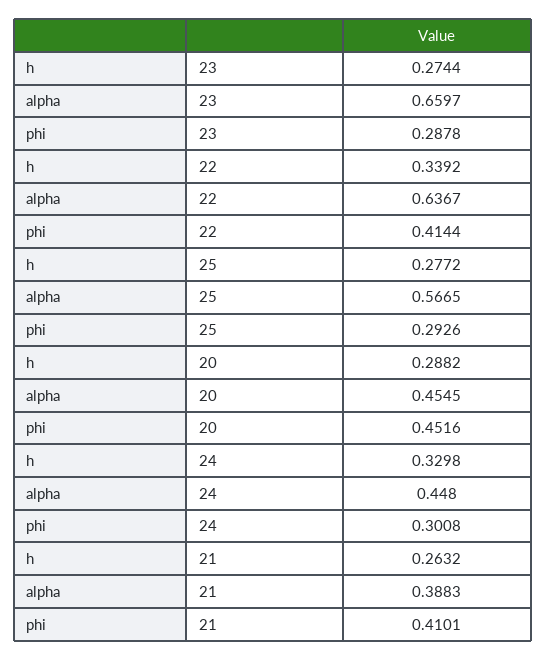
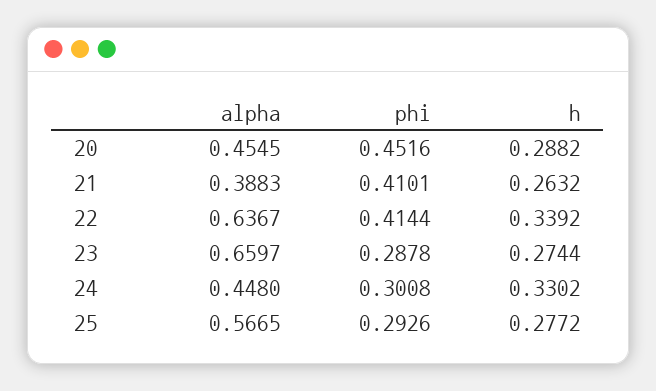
h, 24: 0.3298 -> 0.3302

